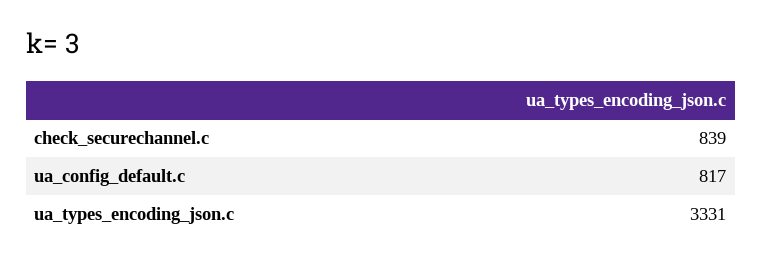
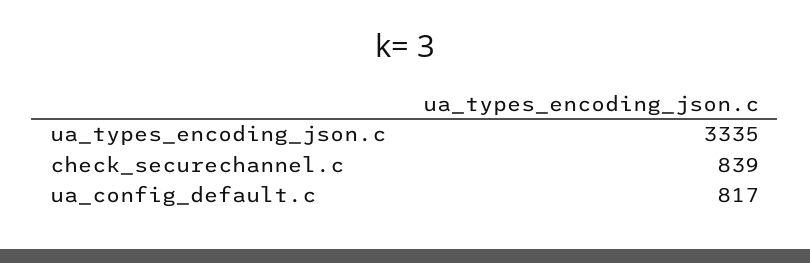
ua_types_encoding_json.c: 3331 -> 3335

